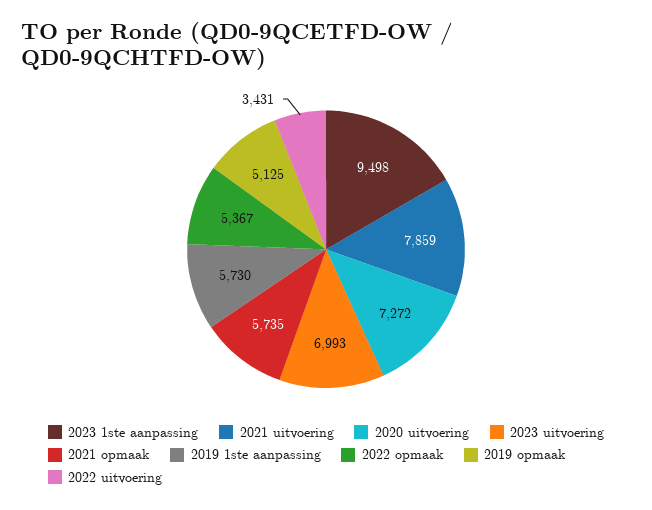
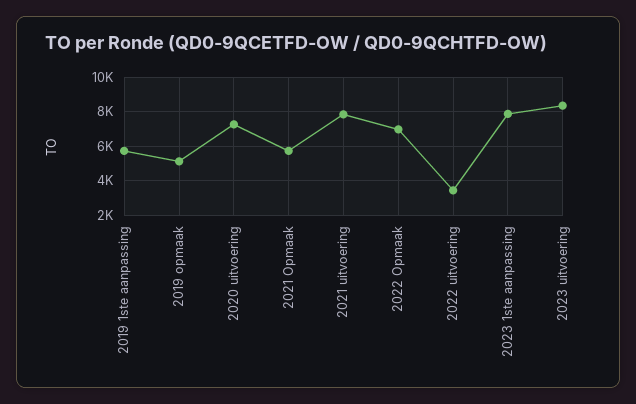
2023 1ste aanpassing: 9498 -> 8000
2023 uitvoering: 6993 -> 8500
2022 opmaak: 5367 -> 7000

